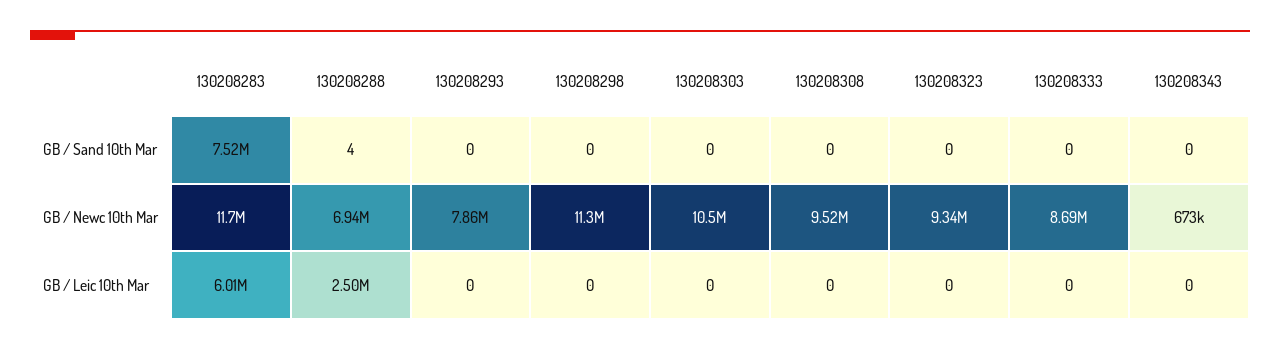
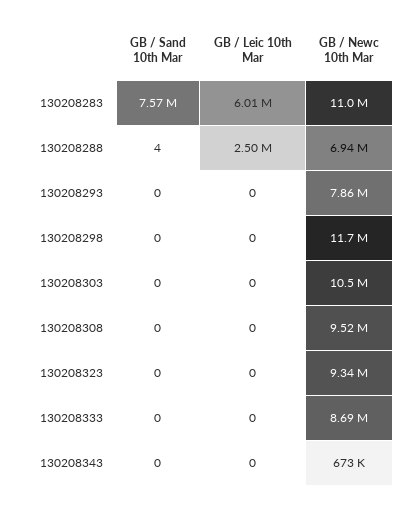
130208283, GB / Sand 10th Mar: 7520000 -> 7570000
130208283, GB / Newc 10th Mar: 11700000 -> 11000000
130208298, GB / Newc 10th Mar: 11300000 -> 11700000

